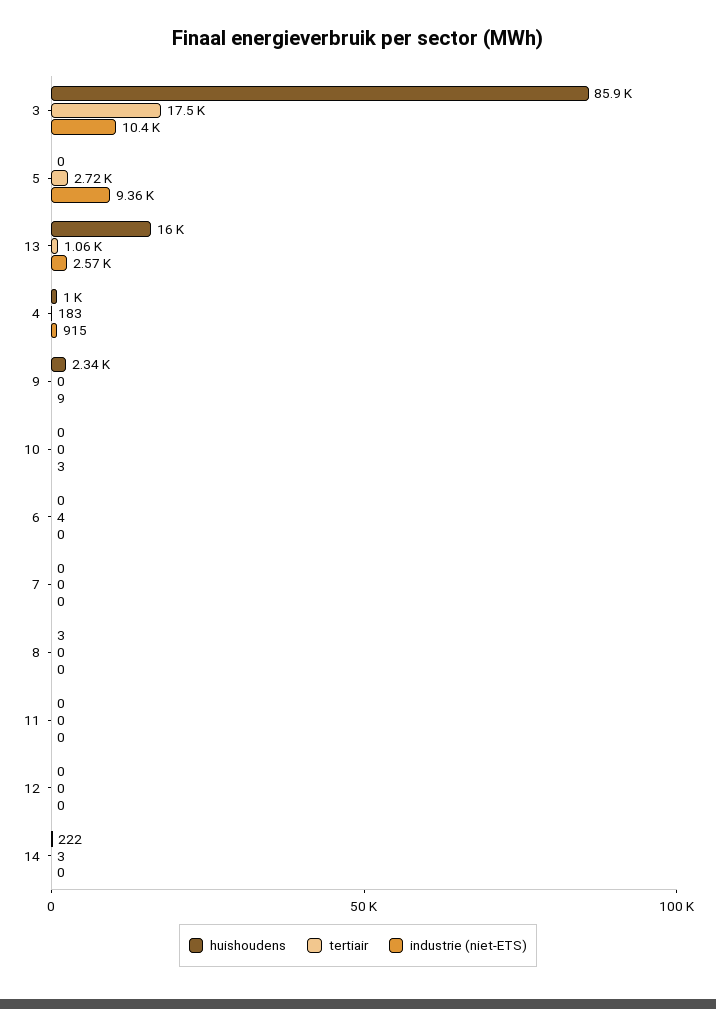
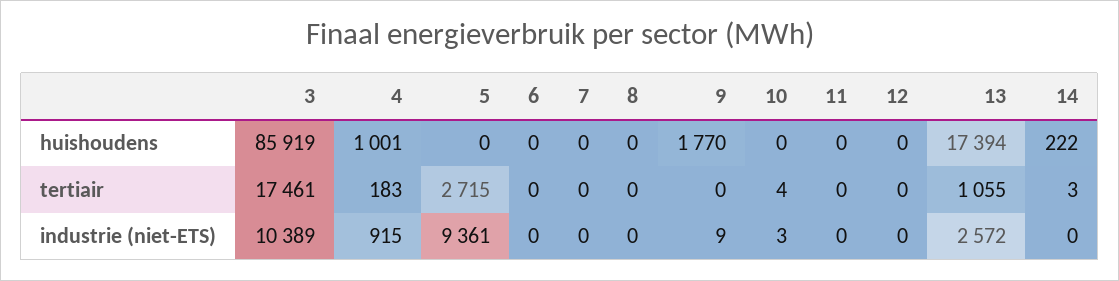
huishoudens, 13: 16000 -> 17394
huishoudens, 9: 2340 -> 1770
tertiair, 10: 0 -> 4
tertiair, 6: 4 -> 0
huishoudens, 8: 3 -> 0

